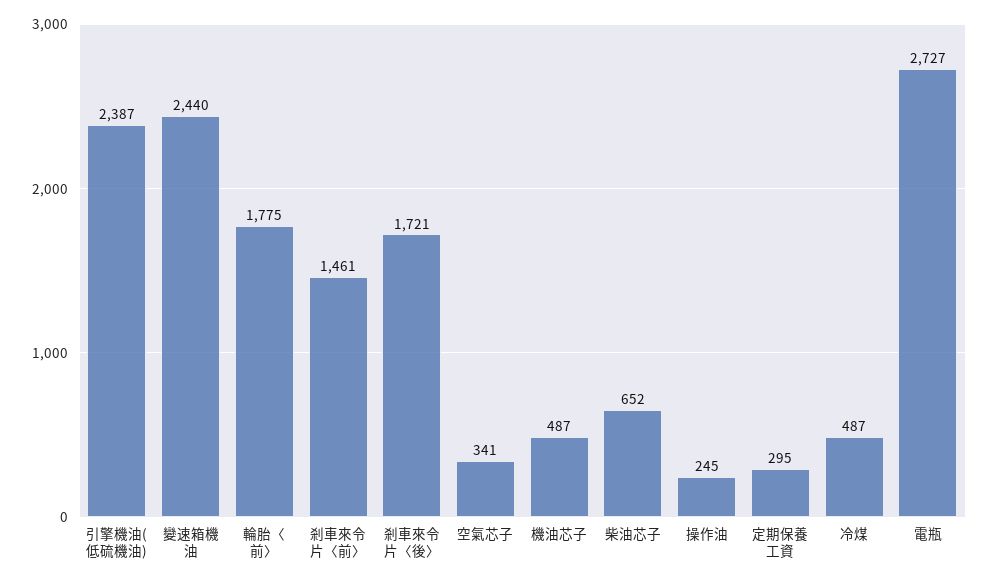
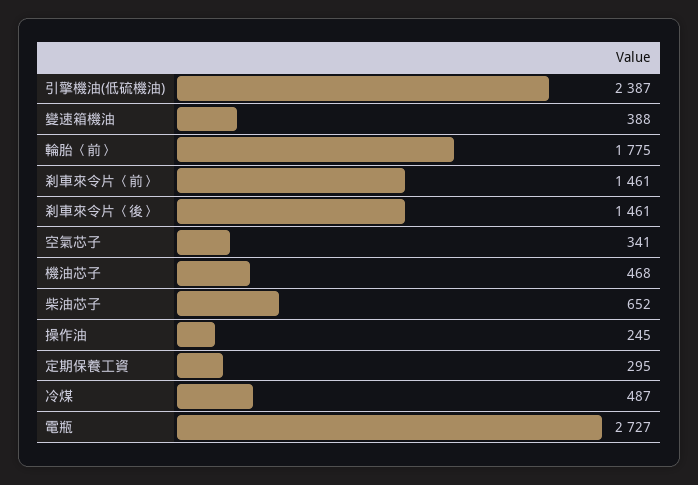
變速箱機油: 2440 -> 388
剎車來令片〈後〉: 1721 -> 1461
機油芯子: 487 -> 468

